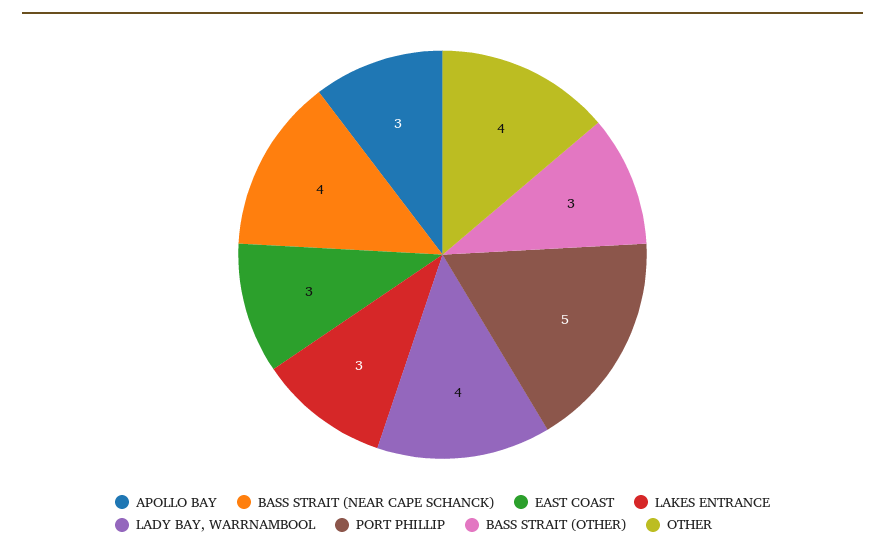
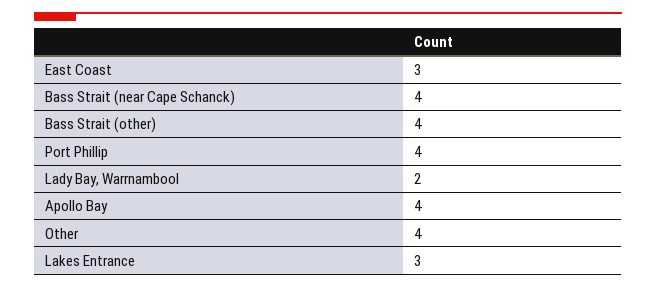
APOLLO BAY: 3 -> 4
LADY BAY, WARRNAMBOOL: 4 -> 2
PORT PHILLIP: 5 -> 4
BASS STRAIT (OTHER): 3 -> 4

